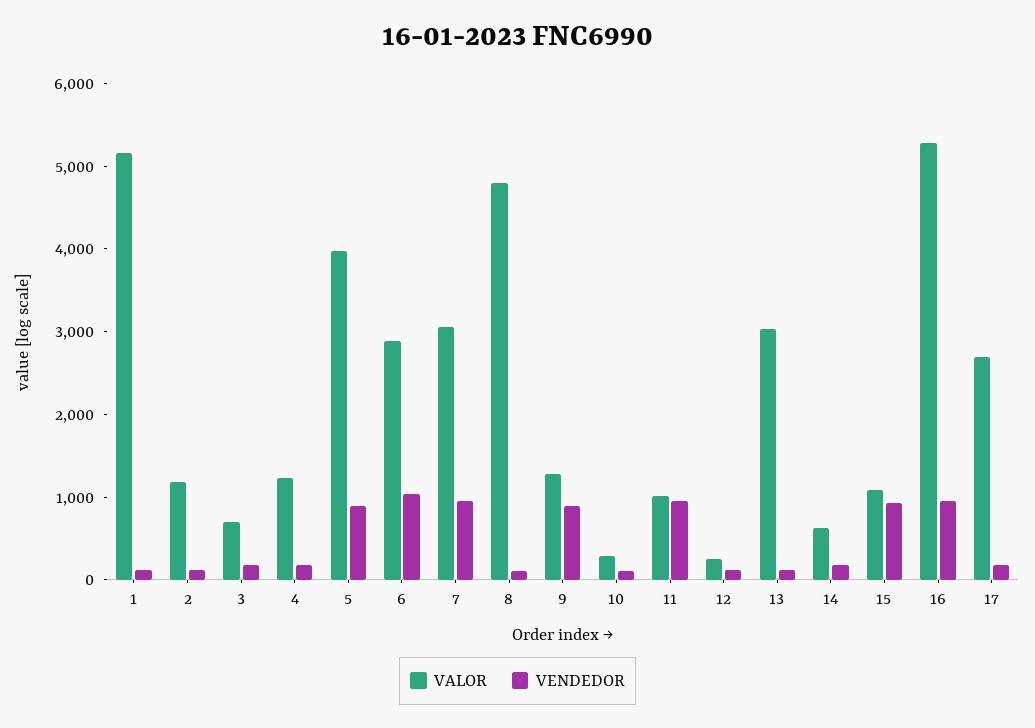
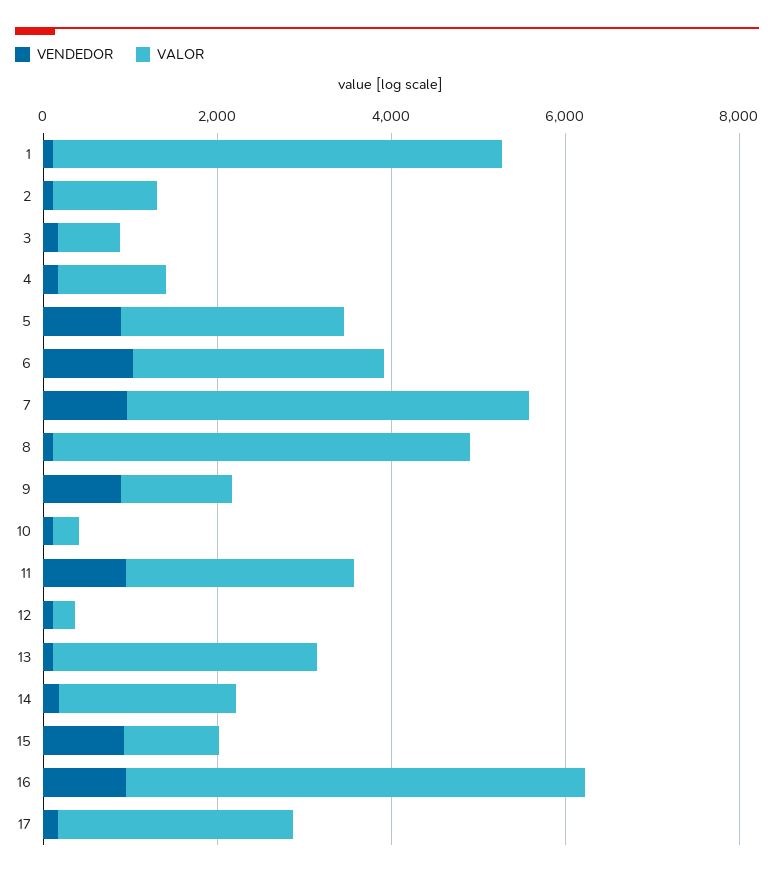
VALOR, 5: 4000 -> 2500
VALOR, 7: 3000 -> 4500
VALOR, 11: 1000 -> 2500
VALOR, 14: 600 -> 2000

